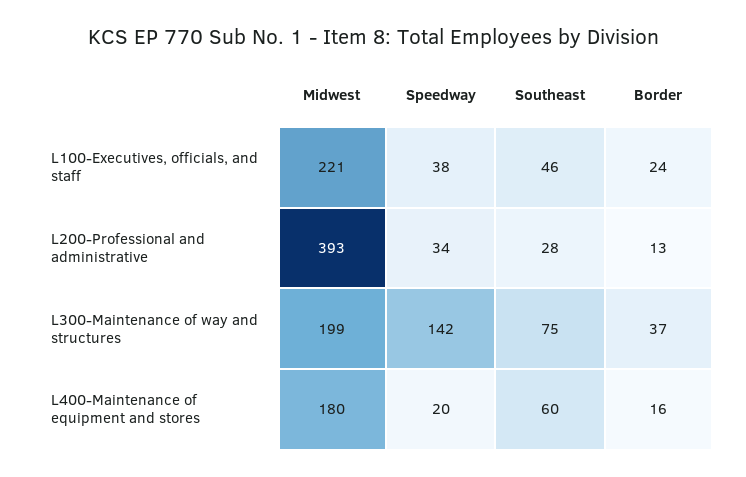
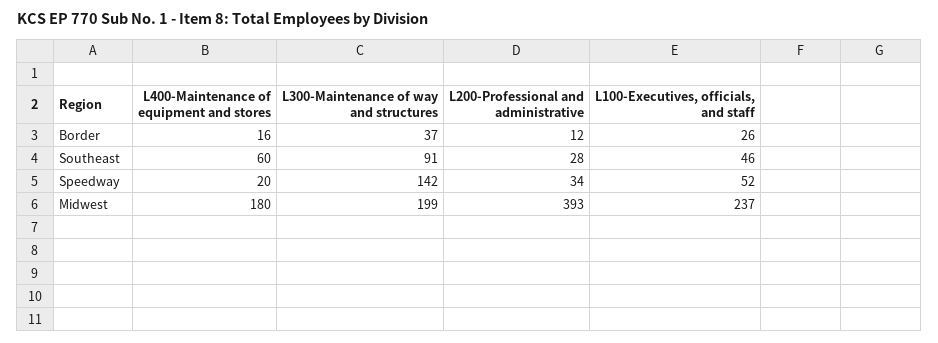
Midwest, L100-Executives, officials, and staff: 221 -> 237
Speedway, L100-Executives, officials, and staff: 38 -> 52
Border, L100-Executives, officials, and staff: 24 -> 26
Border, L200-Professional and administrative: 13 -> 12
Southeast, L300-Maintenance of way and structures: 75 -> 91

